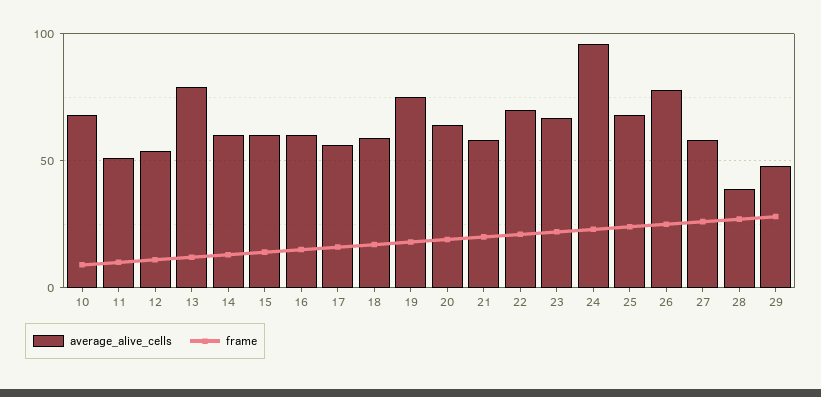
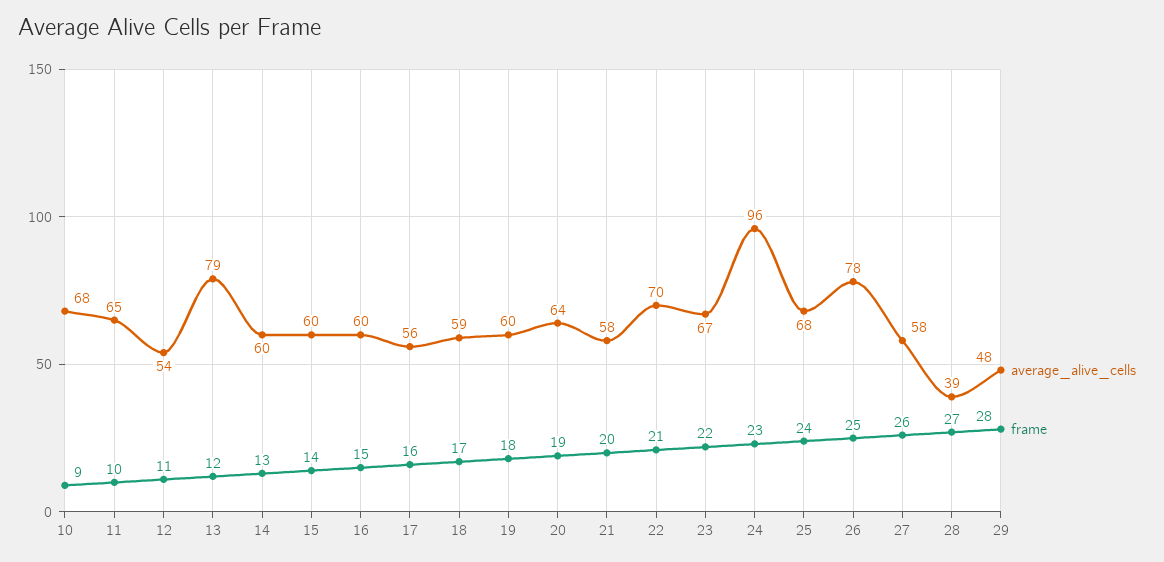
average_alive_cells, 11: 50 -> 65
average_alive_cells, 19: 75 -> 60

